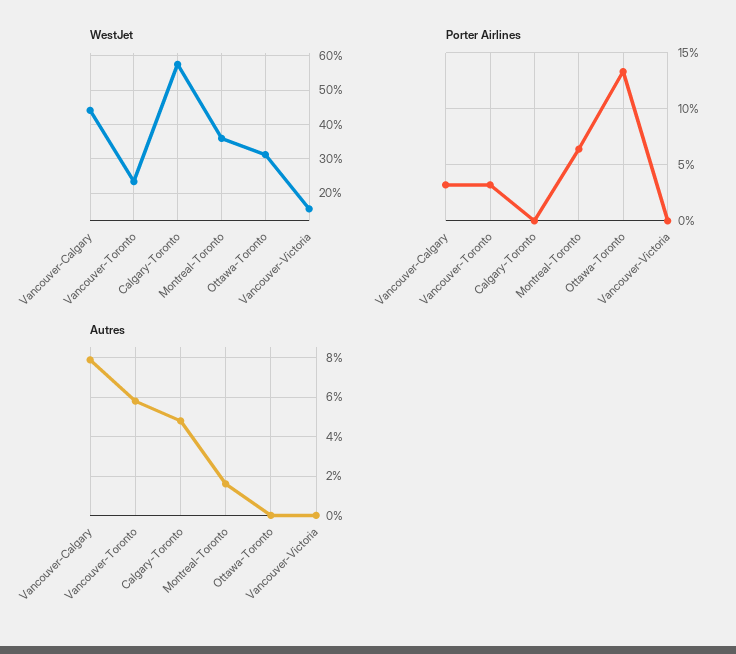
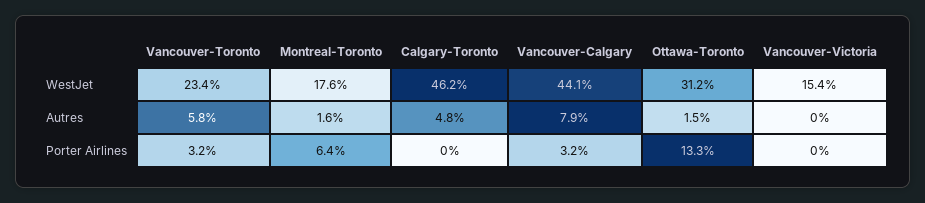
WestJet, Calgary-Toronto: 58 -> 46.2
WestJet, Montreal-Toronto: 36 -> 17.6
Autres, Ottawa-Toronto: 0 -> 1.5

